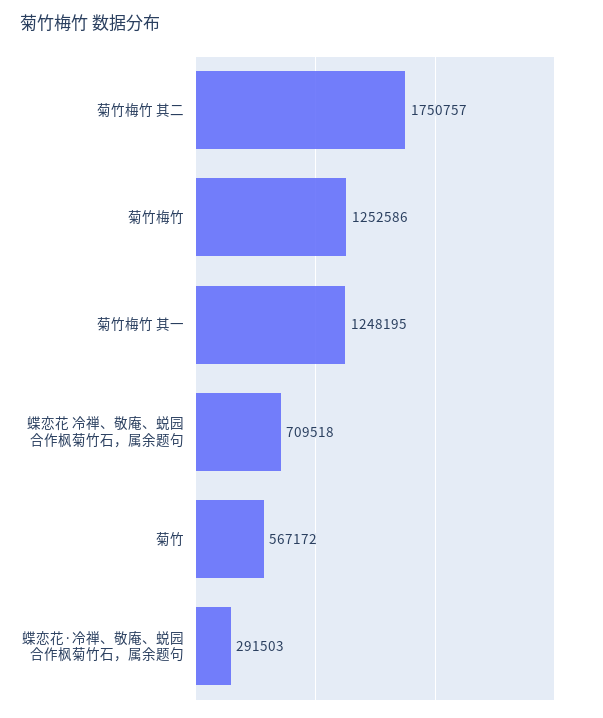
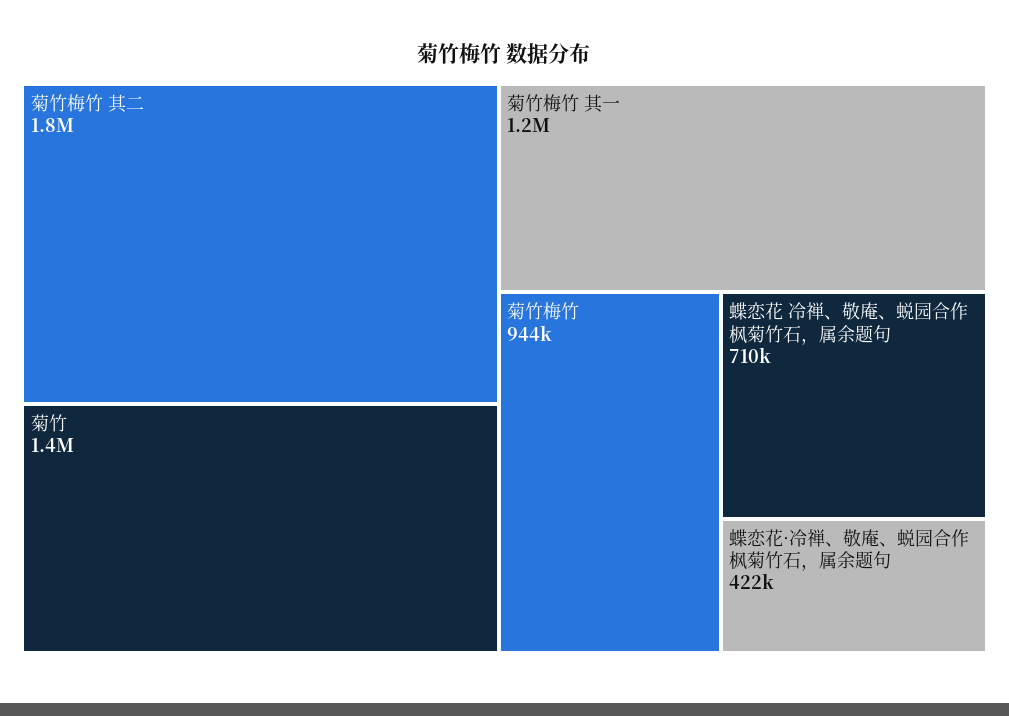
菊竹梅竹: 1252586 -> 944000
菊竹: 567172 -> 1400000
蝶恋花·冷禅、敬庵、蜕园合作枫菊竹石，属余题句: 291503 -> 422000

